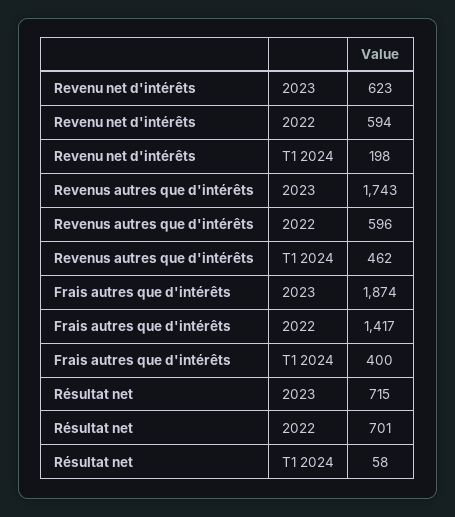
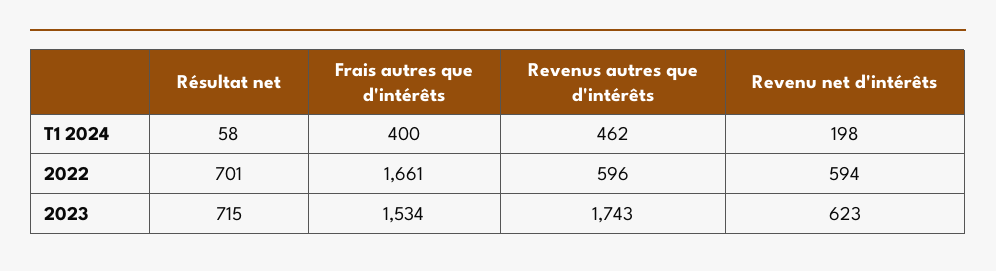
Frais autres que d'intérêts, 2023: 1874 -> 1534
Frais autres que d'intérêts, 2022: 1417 -> 1661

